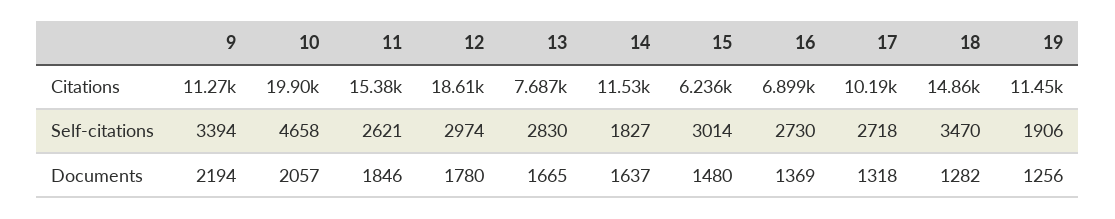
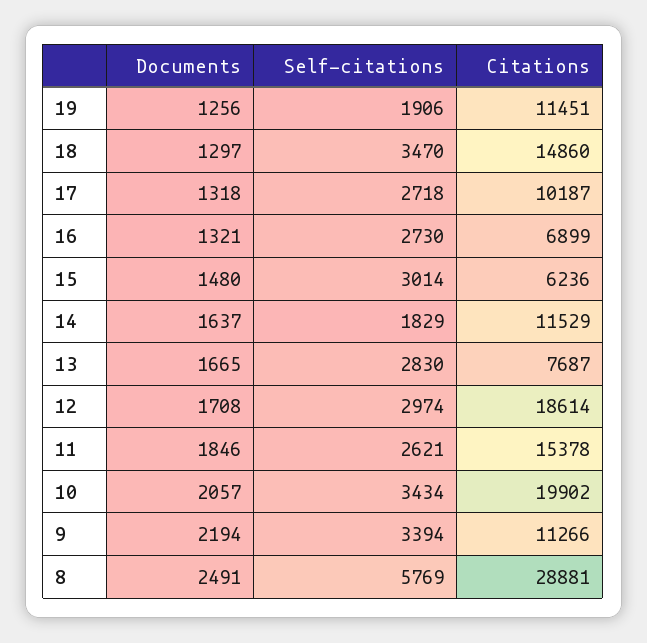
10, Self-citations: 4658 -> 3434
14, Self-citations: 1827 -> 1829
12, Documents: 1780 -> 1708
16, Documents: 1369 -> 1321
18, Documents: 1282 -> 1297
8, Documents: none -> 2491
8, Self-citations: none -> 5769
8, Citations: none -> 28881

